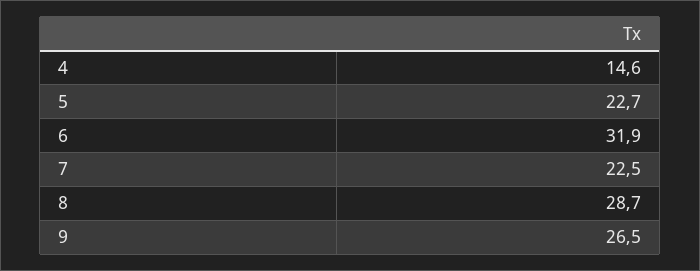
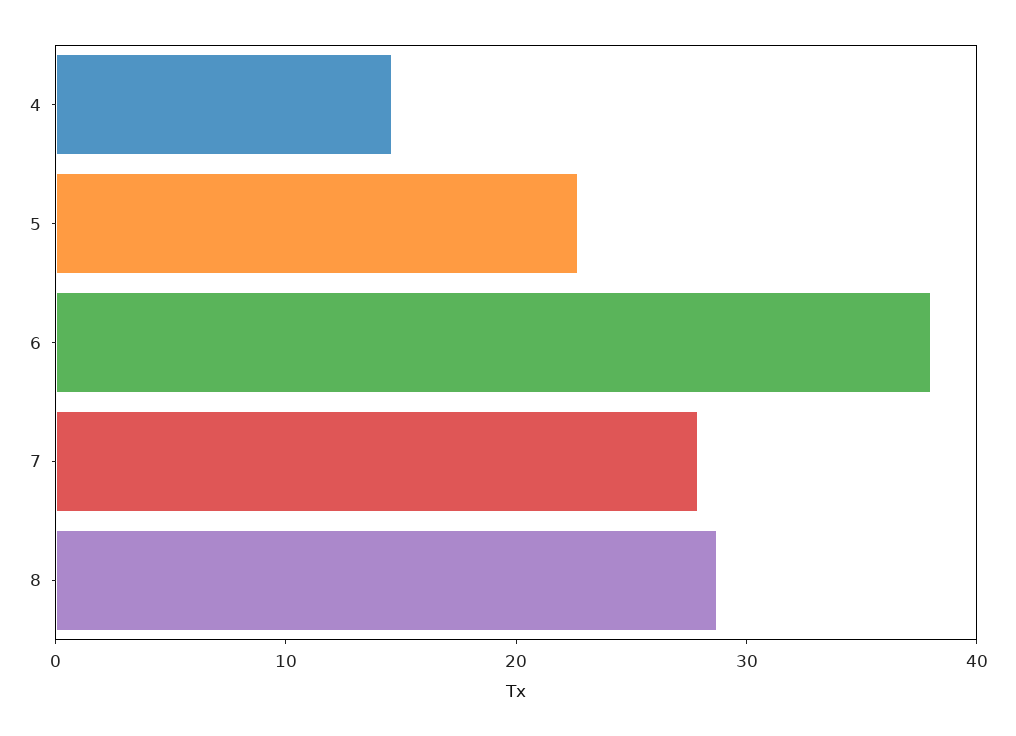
6: 31.9 -> 38
7: 22.5 -> 28
9: 26.5 -> none

